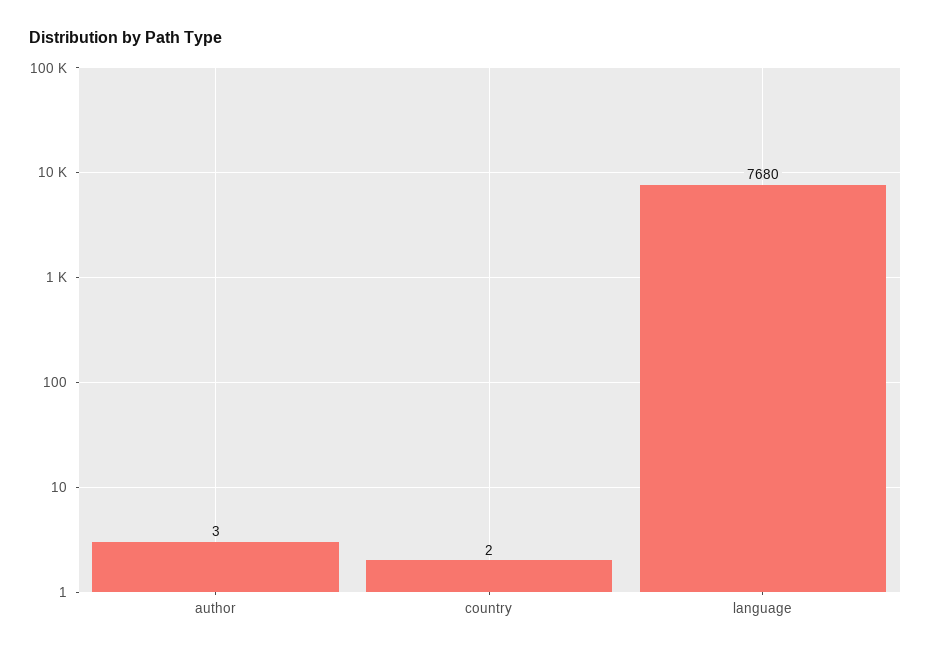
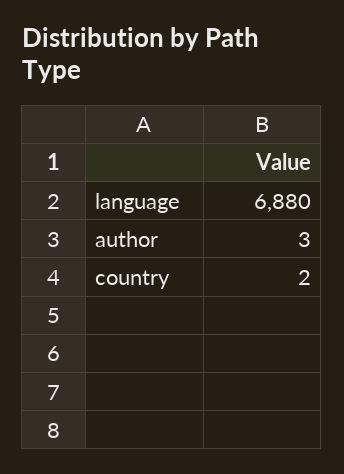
language: 7680 -> 6880

